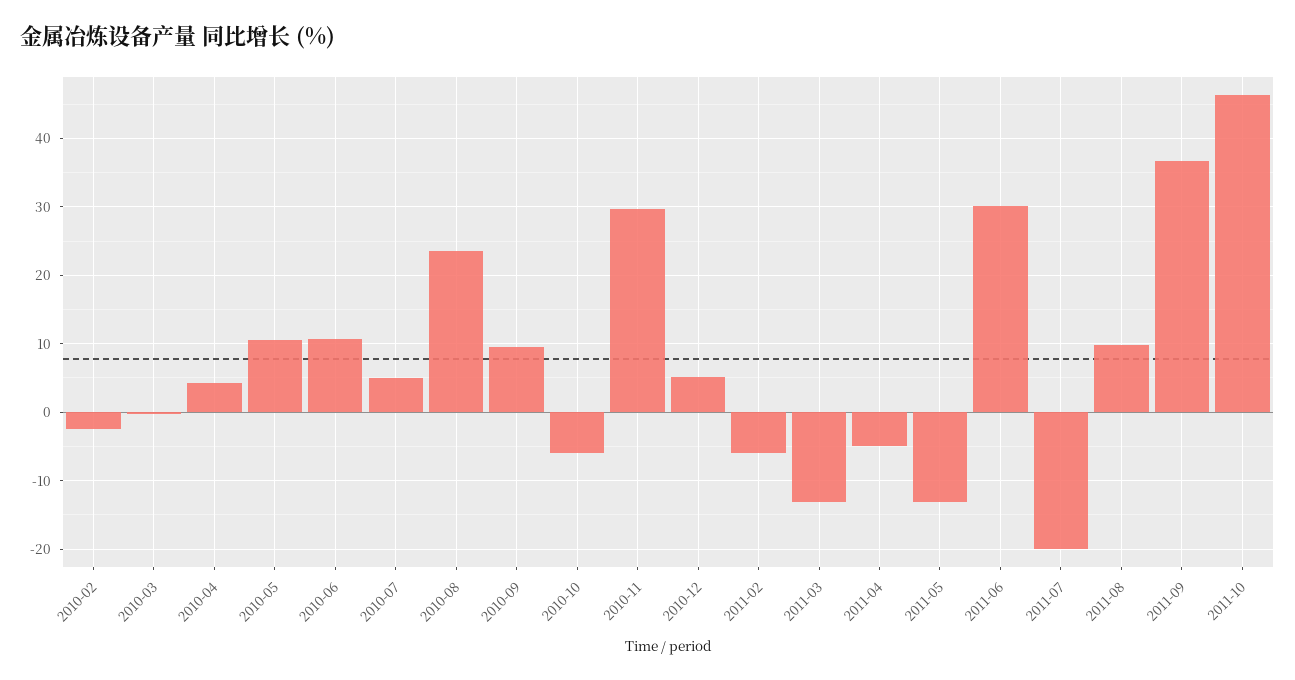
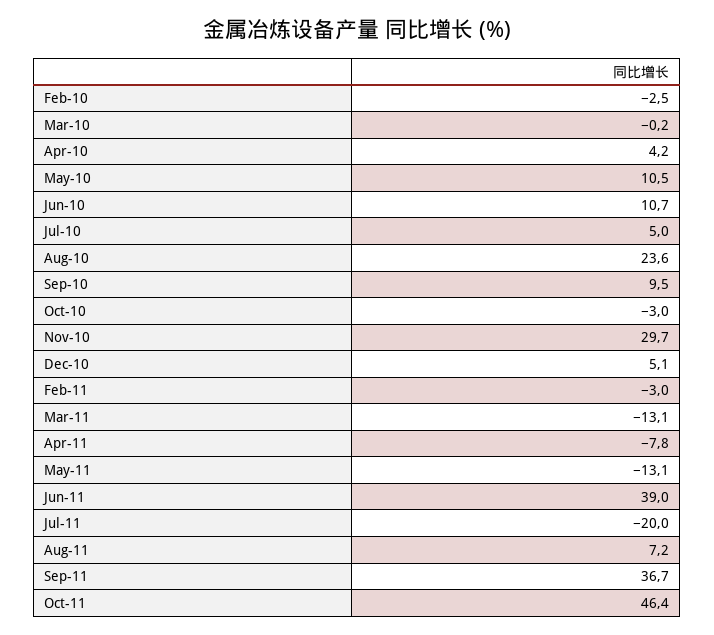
2010-10: -6 -> -3
2011-02: -6 -> -3
2011-04: -5 -> -7.8
2011-06: 30 -> 39
2011-08: 10 -> 7.2

